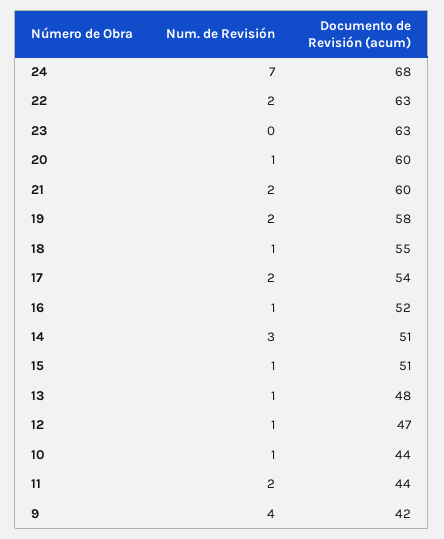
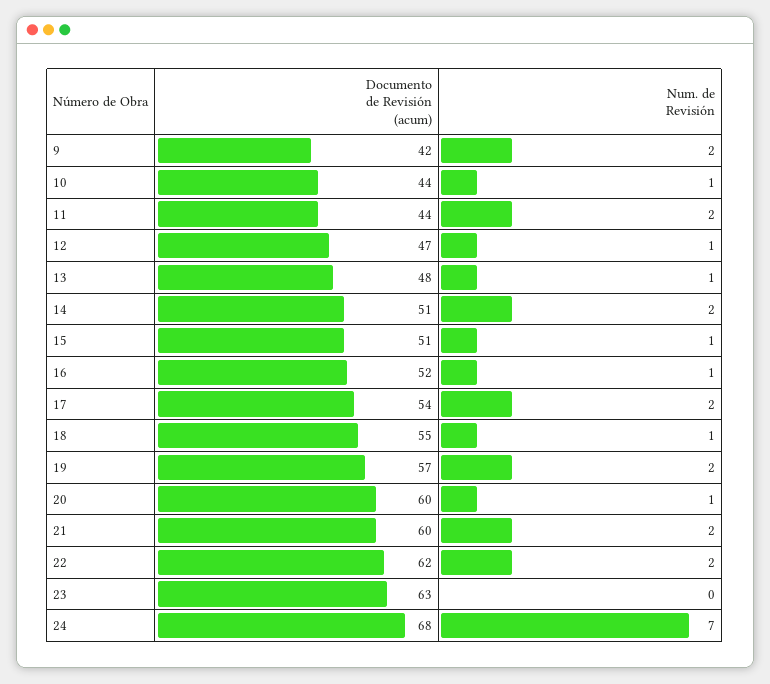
Documento de Revisión (acum), 22: 63 -> 62
Documento de Revisión (acum), 19: 58 -> 57
Num. de Revisión, 14: 3 -> 2
Num. de Revisión, 9: 4 -> 2

